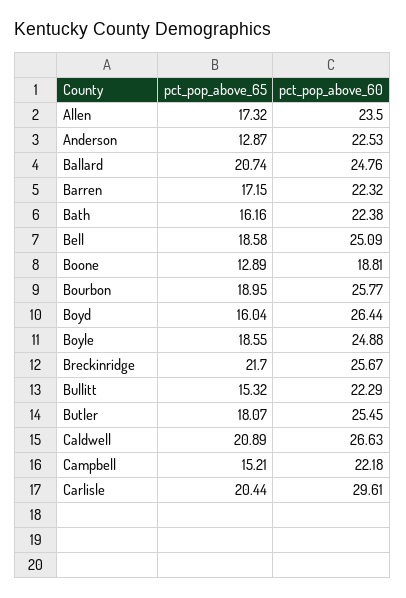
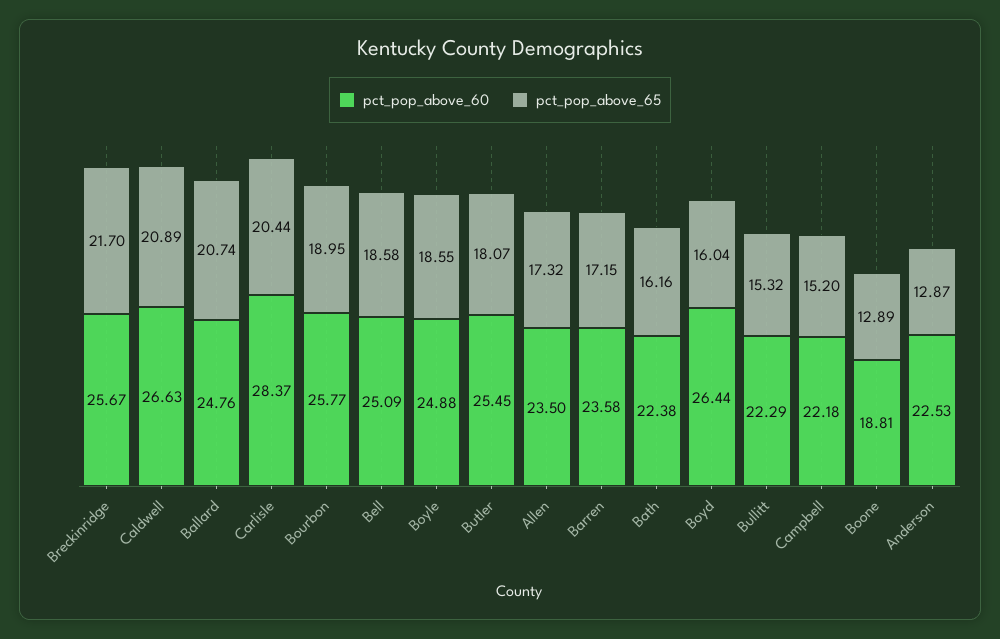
pct_pop_above_60, Barren: 22.32 -> 23.58
pct_pop_above_65, Campbell: 15.21 -> 15.2
pct_pop_above_60, Carlisle: 29.61 -> 28.37

